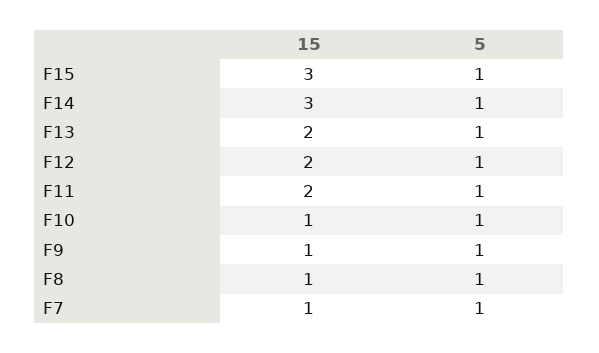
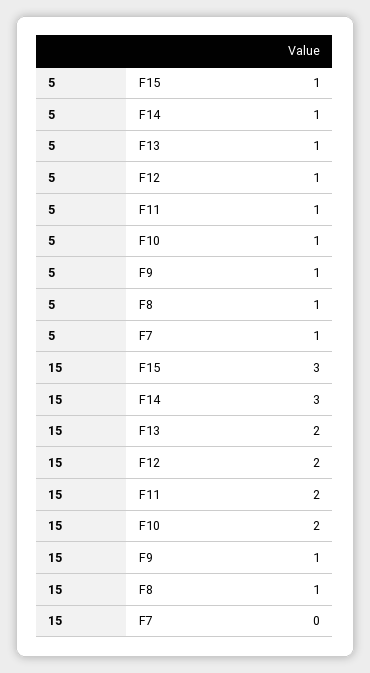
15, F10: 1 -> 2
15, F7: 1 -> 0

